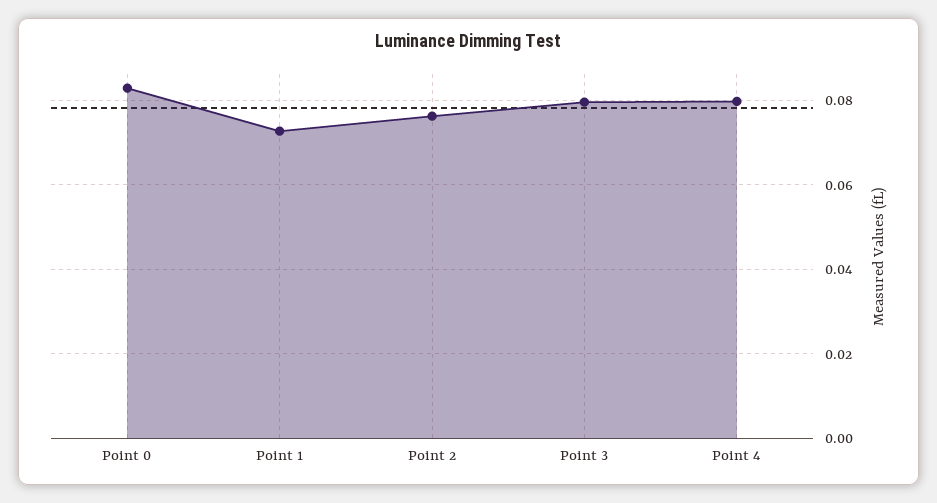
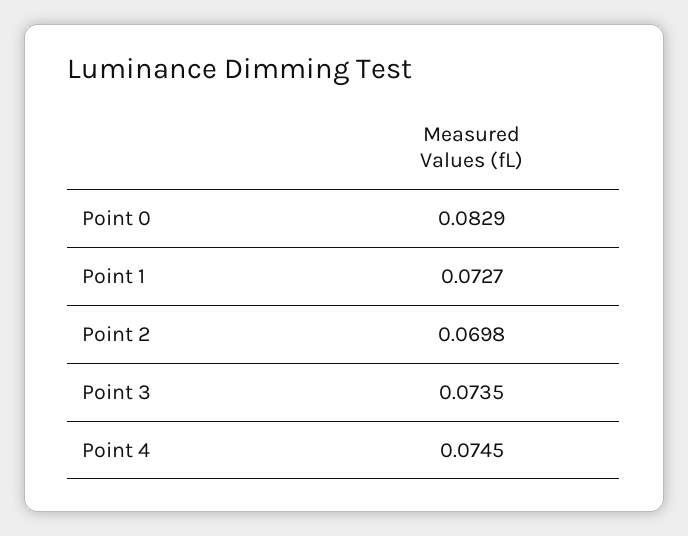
Point 2: 0.076 -> 0.0698
Point 3: 0.08 -> 0.0735
Point 4: 0.08 -> 0.0745

